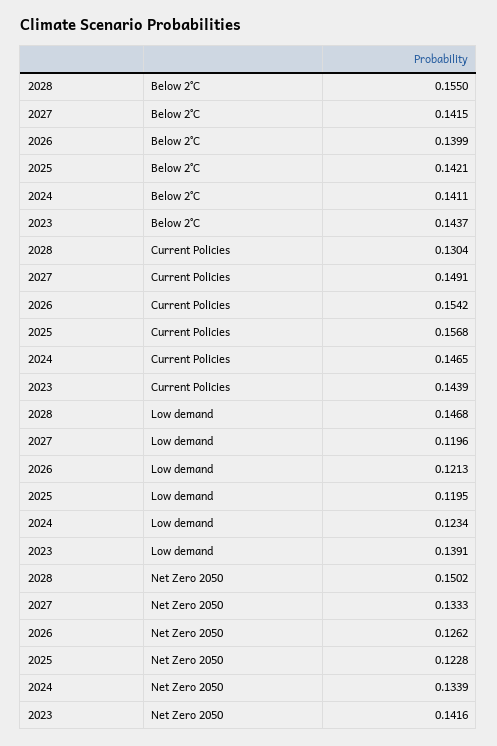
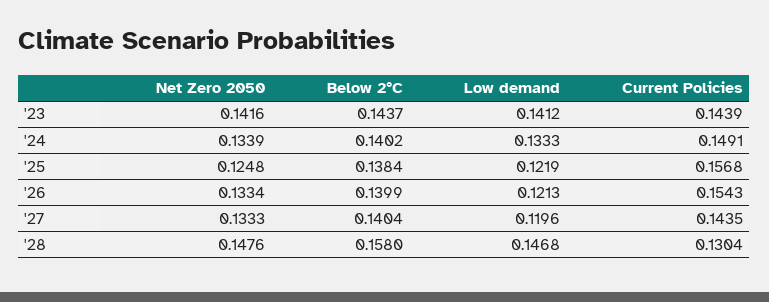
2028, Below 2°C: 0.155 -> 0.158
2027, Below 2°C: 0.1415 -> 0.1404
2025, Below 2°C: 0.1421 -> 0.1384
2024, Below 2°C: 0.1411 -> 0.1402
2027, Current Policies: 0.1491 -> 0.1435
2026, Current Policies: 0.1542 -> 0.1543
2024, Current Policies: 0.1465 -> 0.1491
2025, Low demand: 0.1195 -> 0.1219
2024, Low demand: 0.1234 -> 0.1333
2023, Low demand: 0.1391 -> 0.1412
2028, Net Zero 2050: 0.1502 -> 0.1476
2026, Net Zero 2050: 0.1262 -> 0.1334
2025, Net Zero 2050: 0.1228 -> 0.1248

